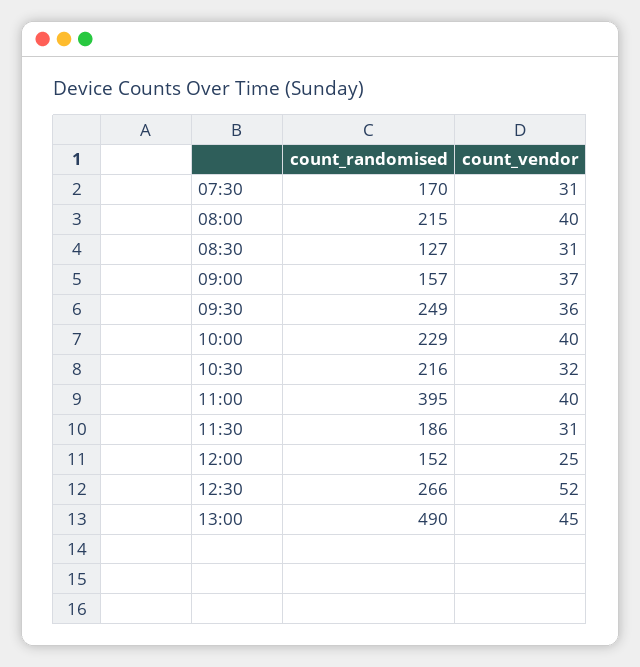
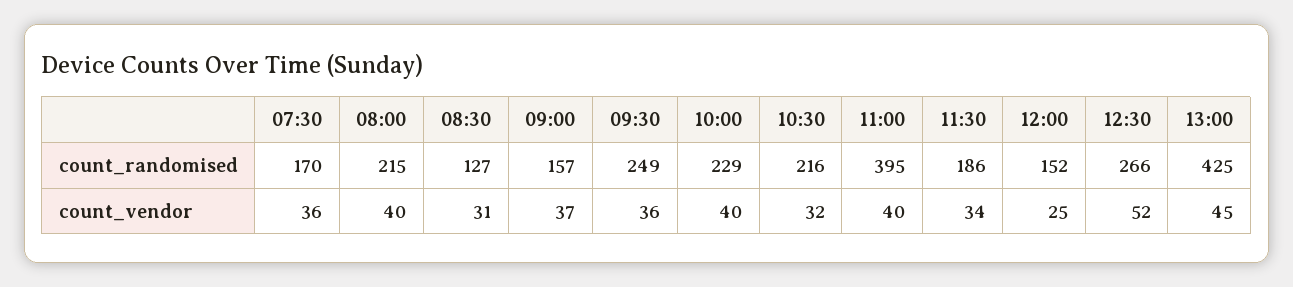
count_vendor, 07:30: 31 -> 36
count_vendor, 11:30: 31 -> 34
count_randomised, 13:00: 490 -> 425

